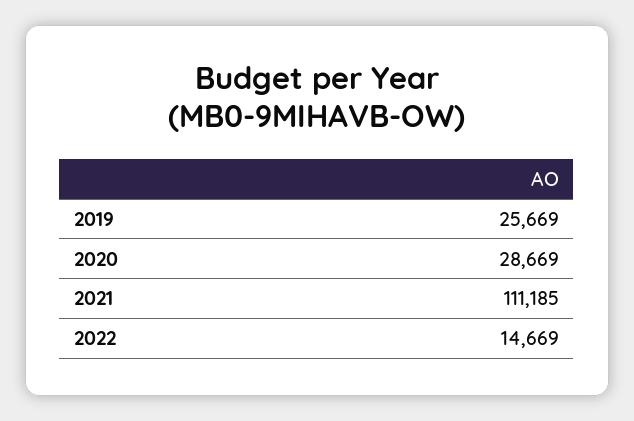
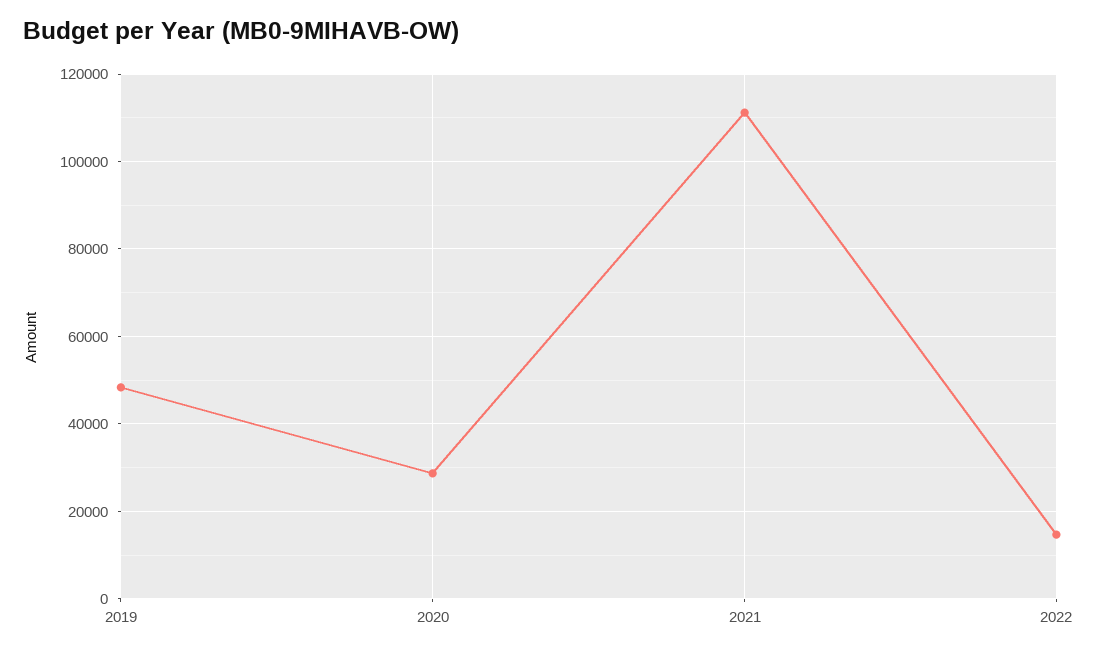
2019: 25669 -> 48000

